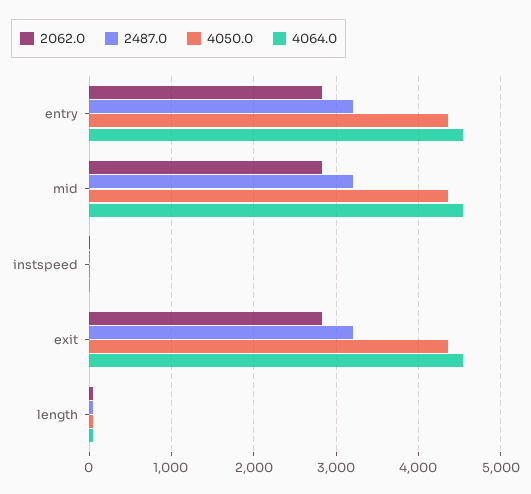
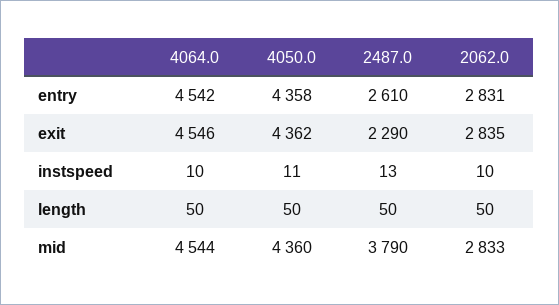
2487.0, entry: 3200 -> 2610
2487.0, mid: 3200 -> 3790
2487.0, exit: 3200 -> 2290

